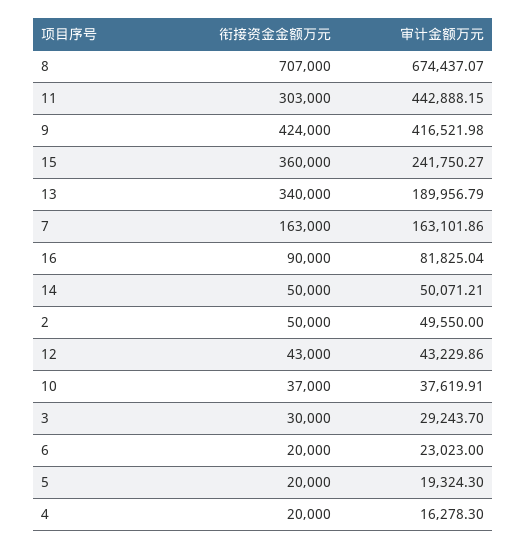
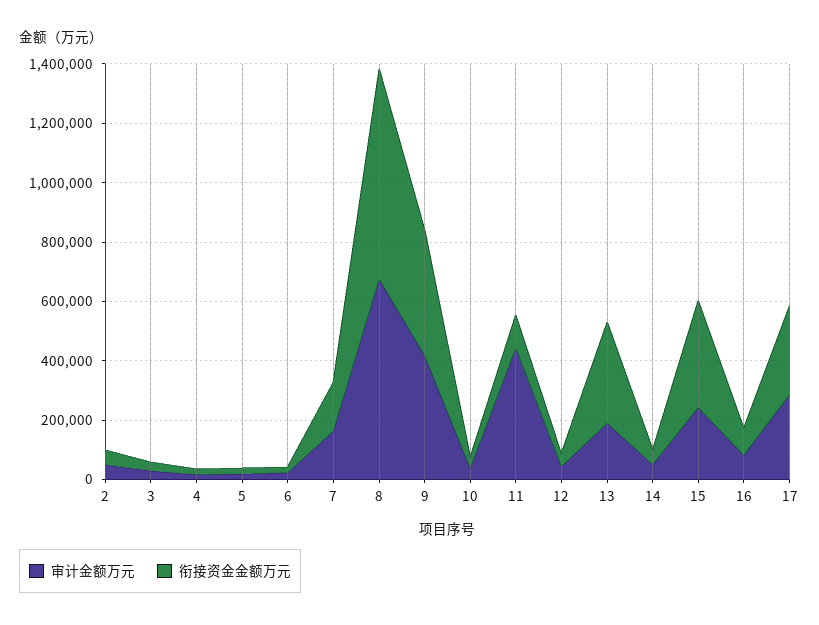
衔接资金金额万元, 11: 303000 -> 100000
审计金额万元, 17: none -> 300000
衔接资金金额万元, 17: none -> 300000

